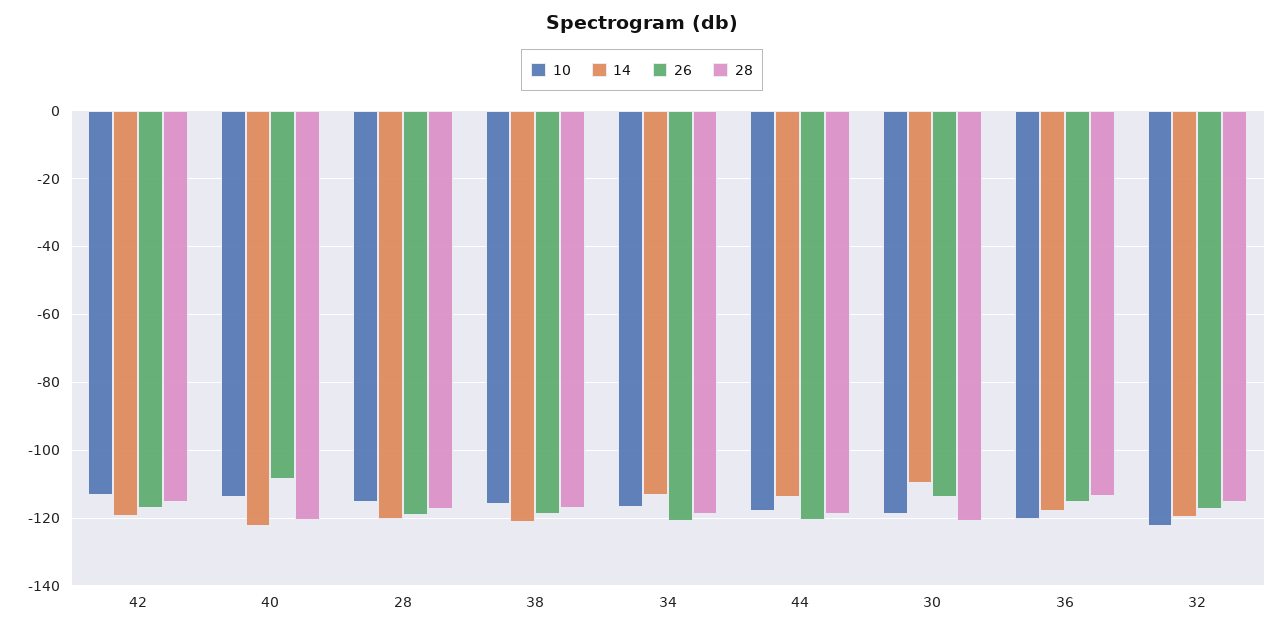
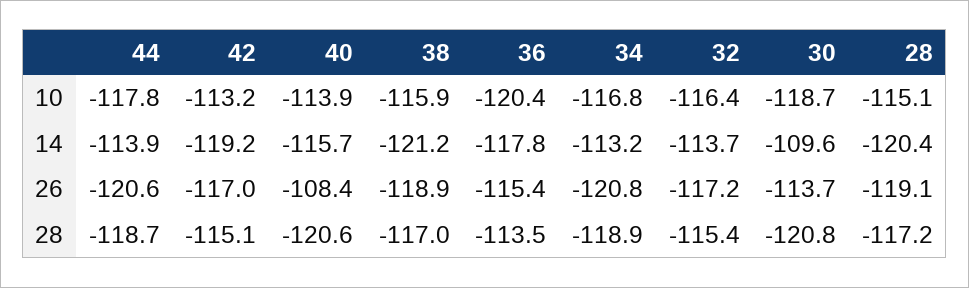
14, 40: -122 -> -115.7
10, 32: -122 -> -116.4
14, 32: -120 -> -113.7

